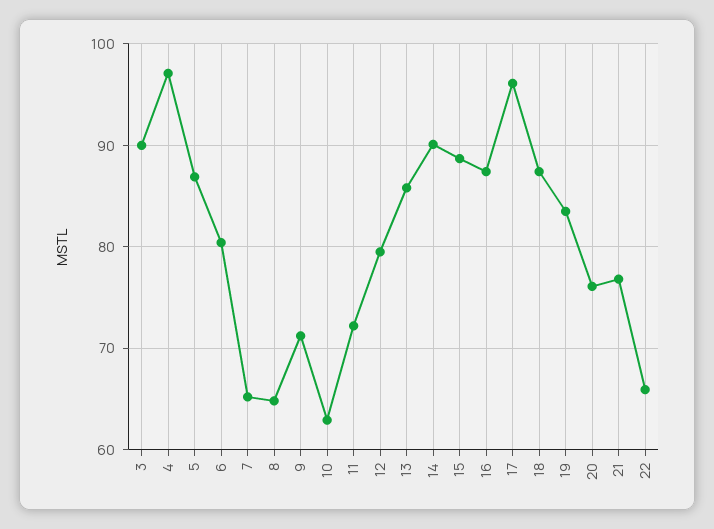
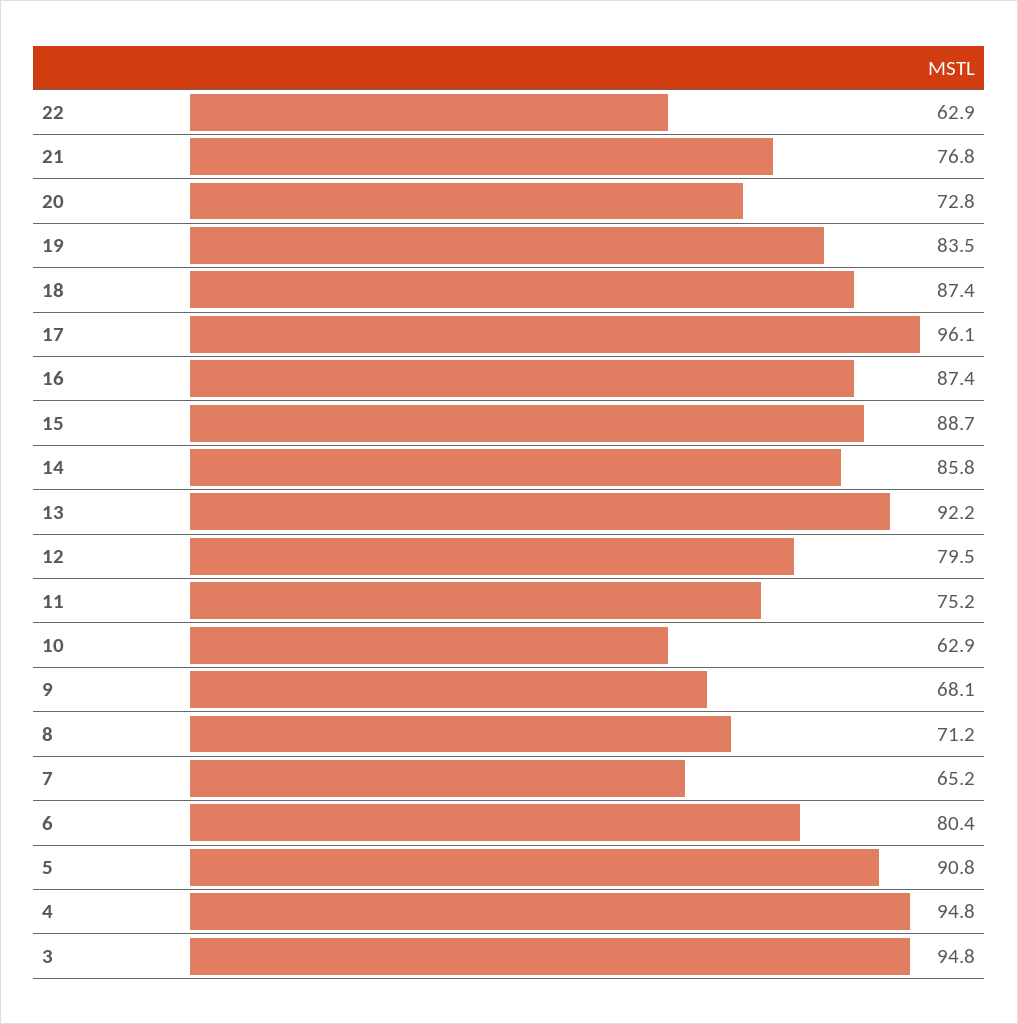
3: 90 -> 94.8
4: 97 -> 94.8
5: 87 -> 90.8
8: 65 -> 71.2
9: 71 -> 68.1
11: 72 -> 75.2
13: 86 -> 92.2
14: 90 -> 85.8
20: 76 -> 72.8
22: 66 -> 62.9

